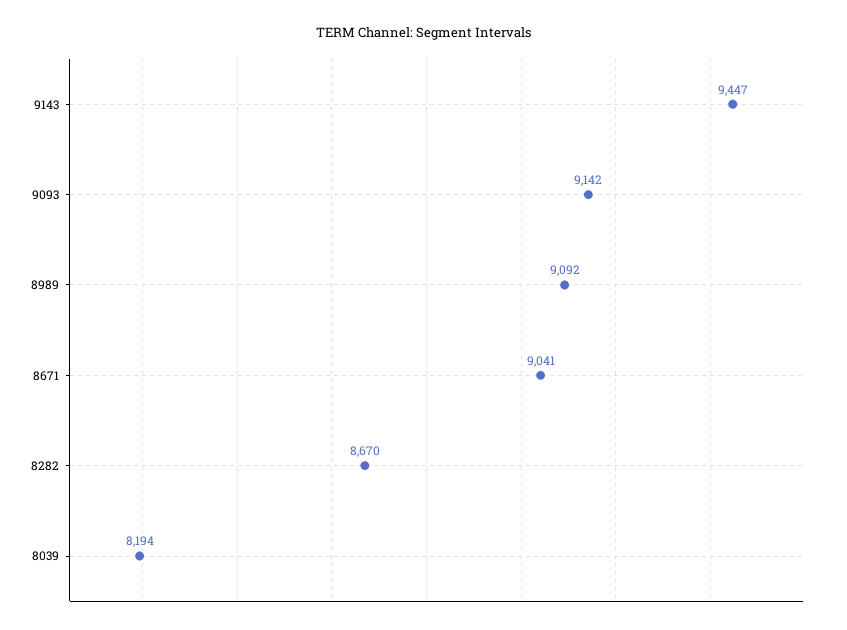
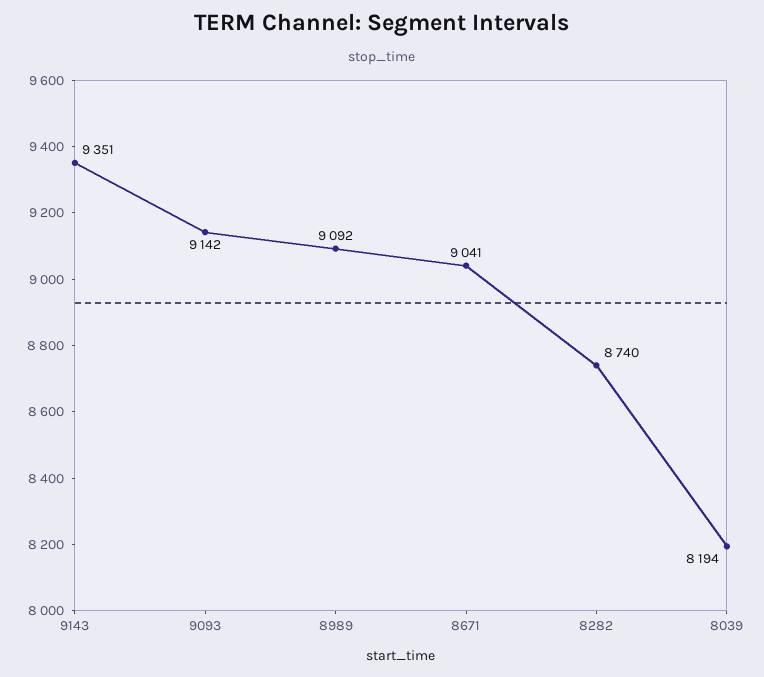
9143: 9447 -> 9351
8282: 8670 -> 8740

